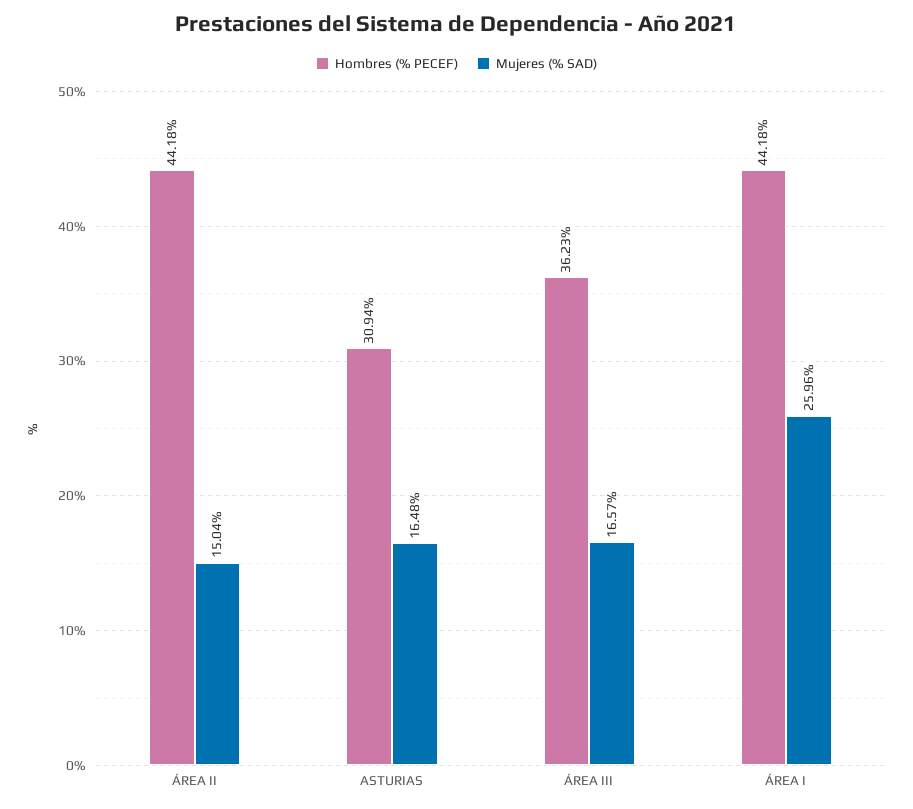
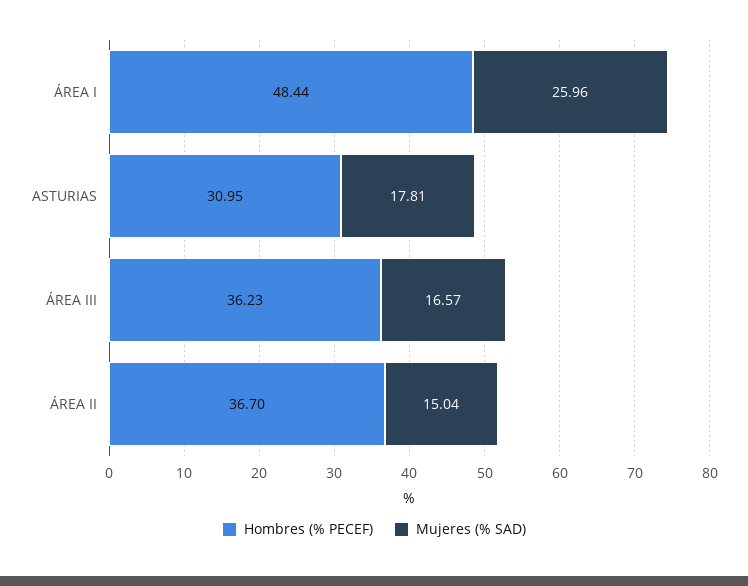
Hombres (% PECEF), ÁREA II: 44.18 -> 36.7
Hombres (% PECEF), ASTURIAS: 30.94 -> 30.95
Mujeres (% SAD), ASTURIAS: 16.48 -> 17.81
Hombres (% PECEF), ÁREA I: 44.18 -> 48.44

